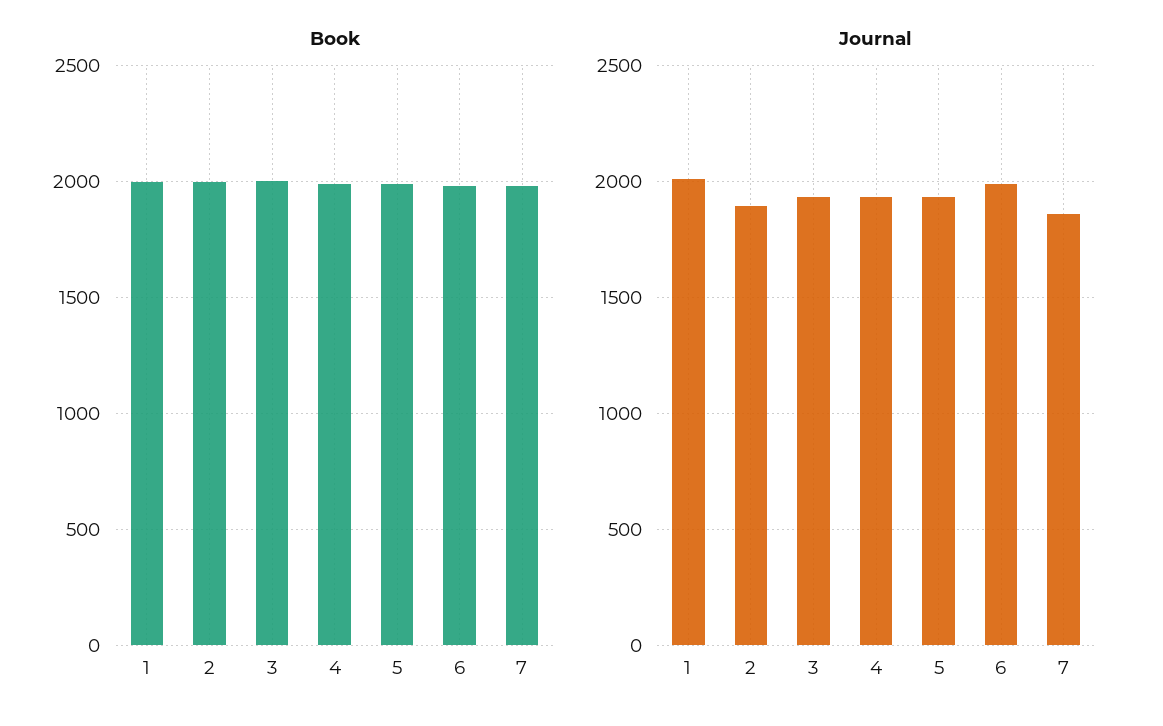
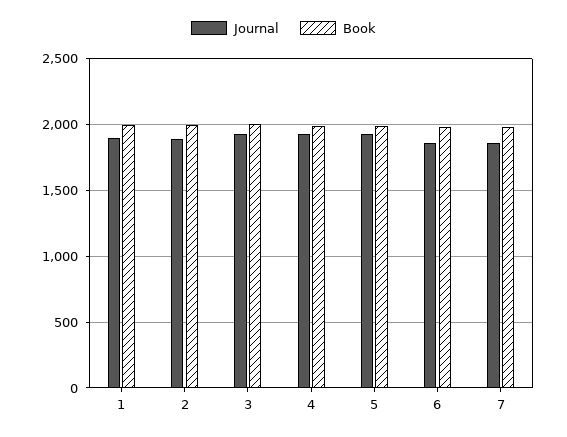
Journal, 1: 2000 -> 1900
Journal, 6: 2000 -> 1850

